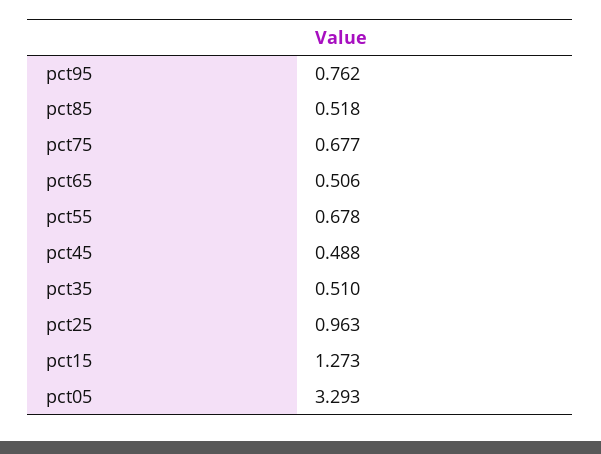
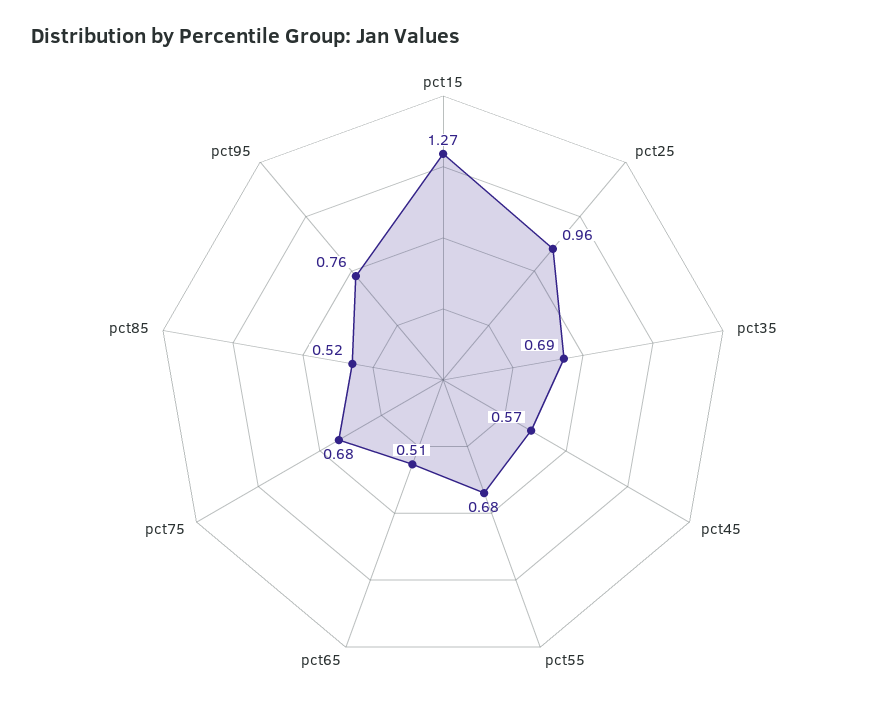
pct45: 0.488 -> 0.57
pct35: 0.51 -> 0.69
pct05: 3.293 -> none

